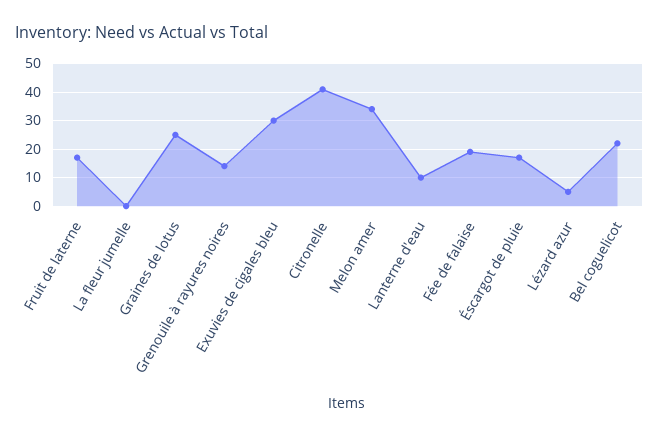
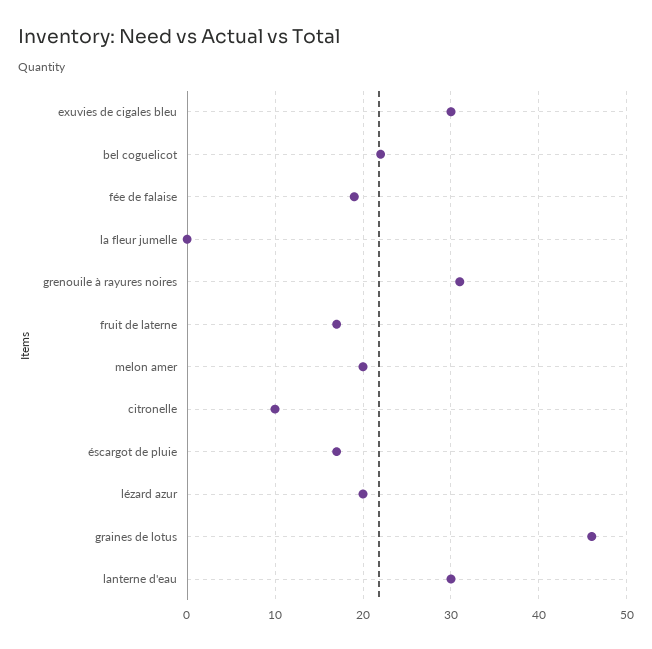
Graines de lotus: 25 -> 46
Grenouile à rayures noires: 15 -> 31
Citronelle: 40 -> 10
Melon amer: 35 -> 20
Lanterne d'eau: 10 -> 30
Lézard azur: 5 -> 20

